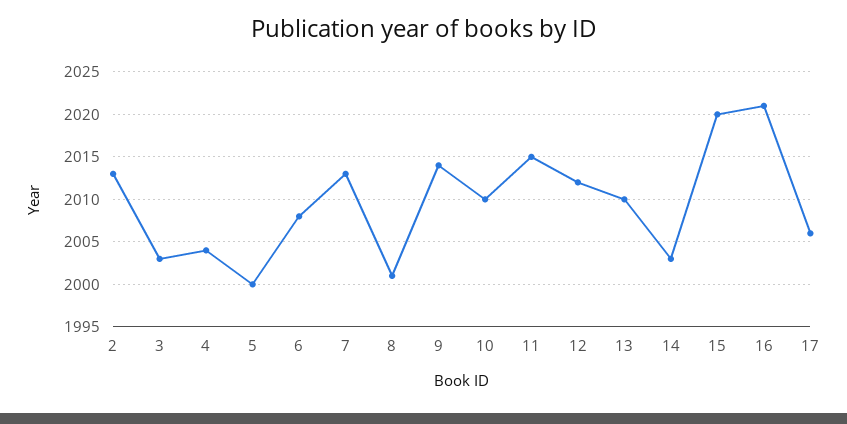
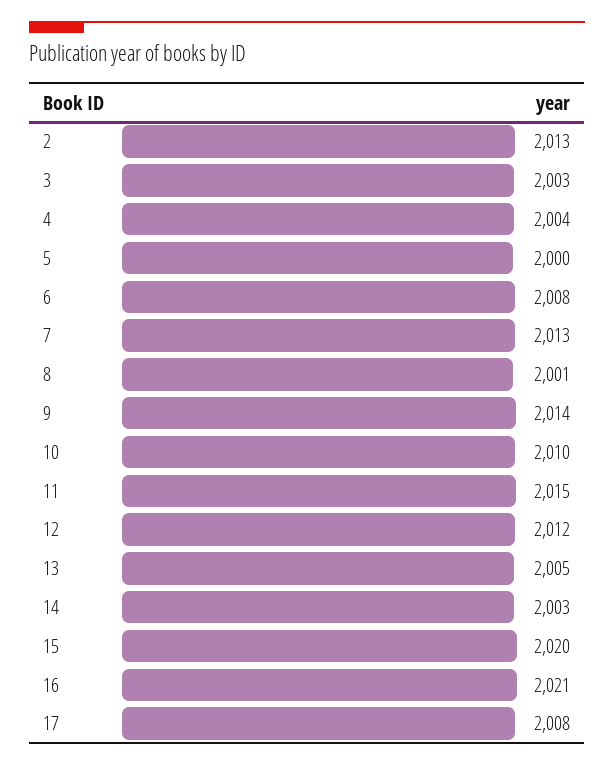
13: 2010 -> 2005
17: 2006 -> 2008

